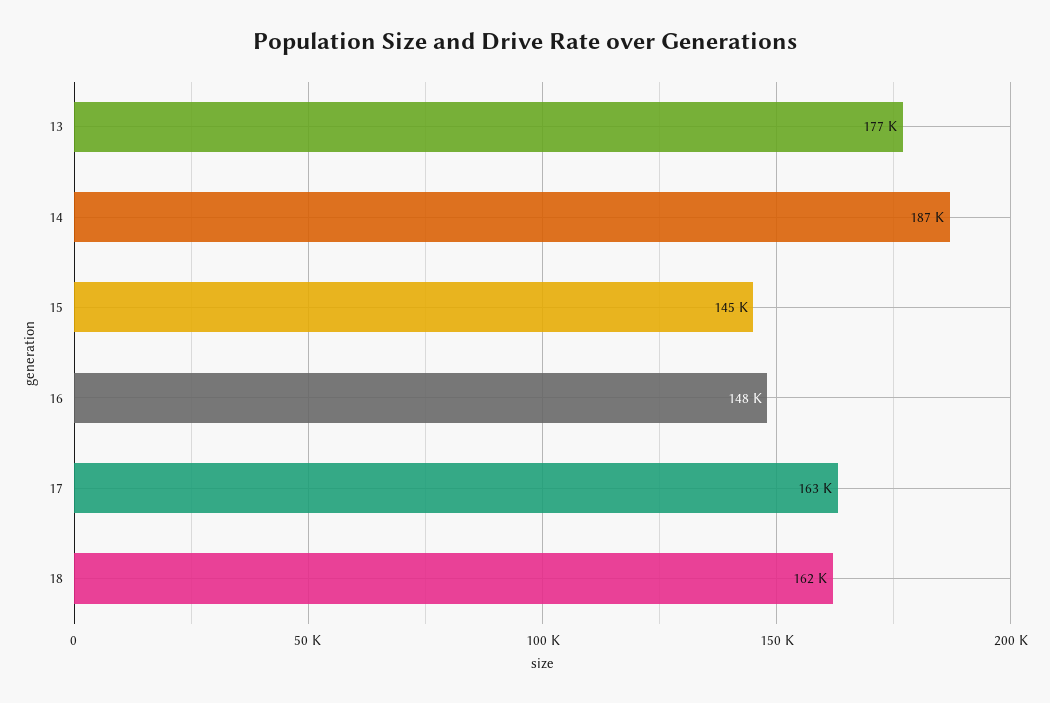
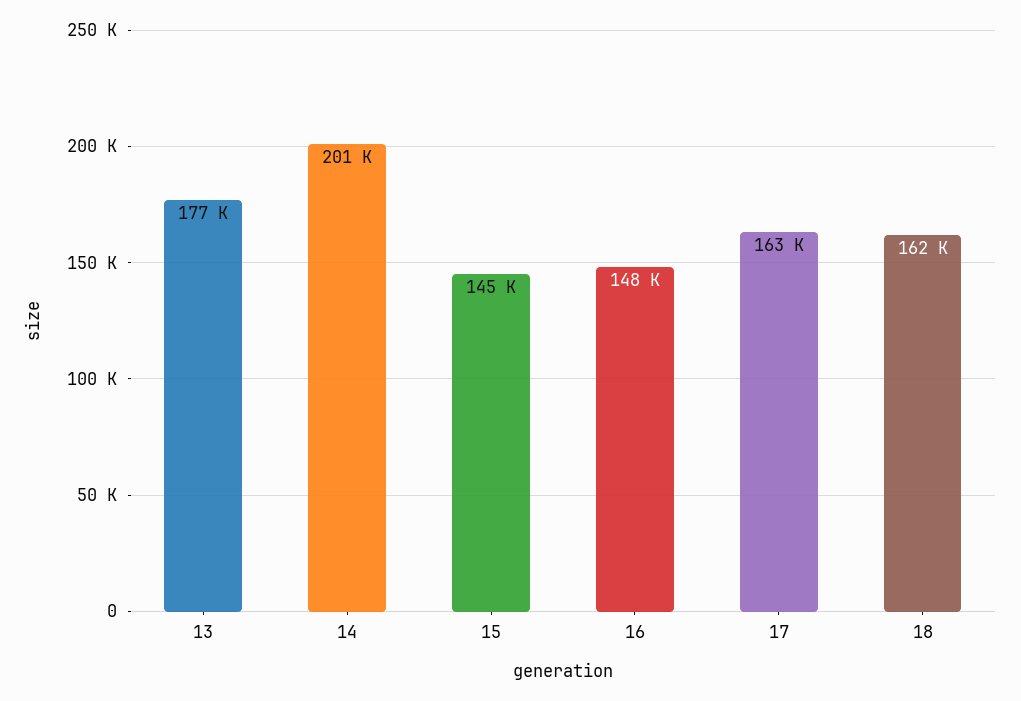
14: 187000 -> 201000

